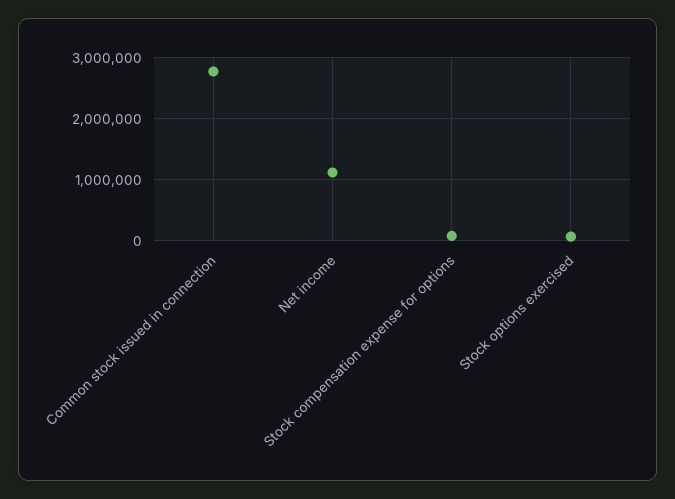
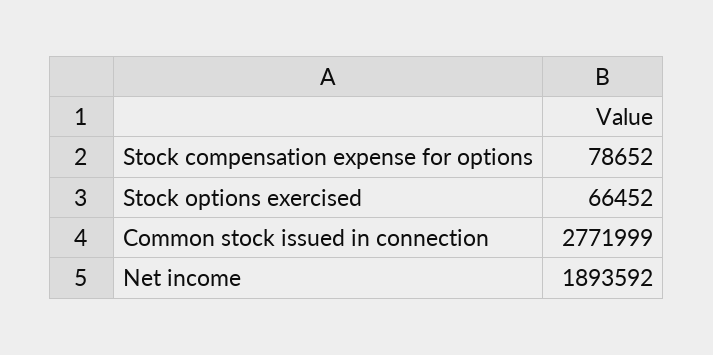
Net income: 1100000 -> 1893592

